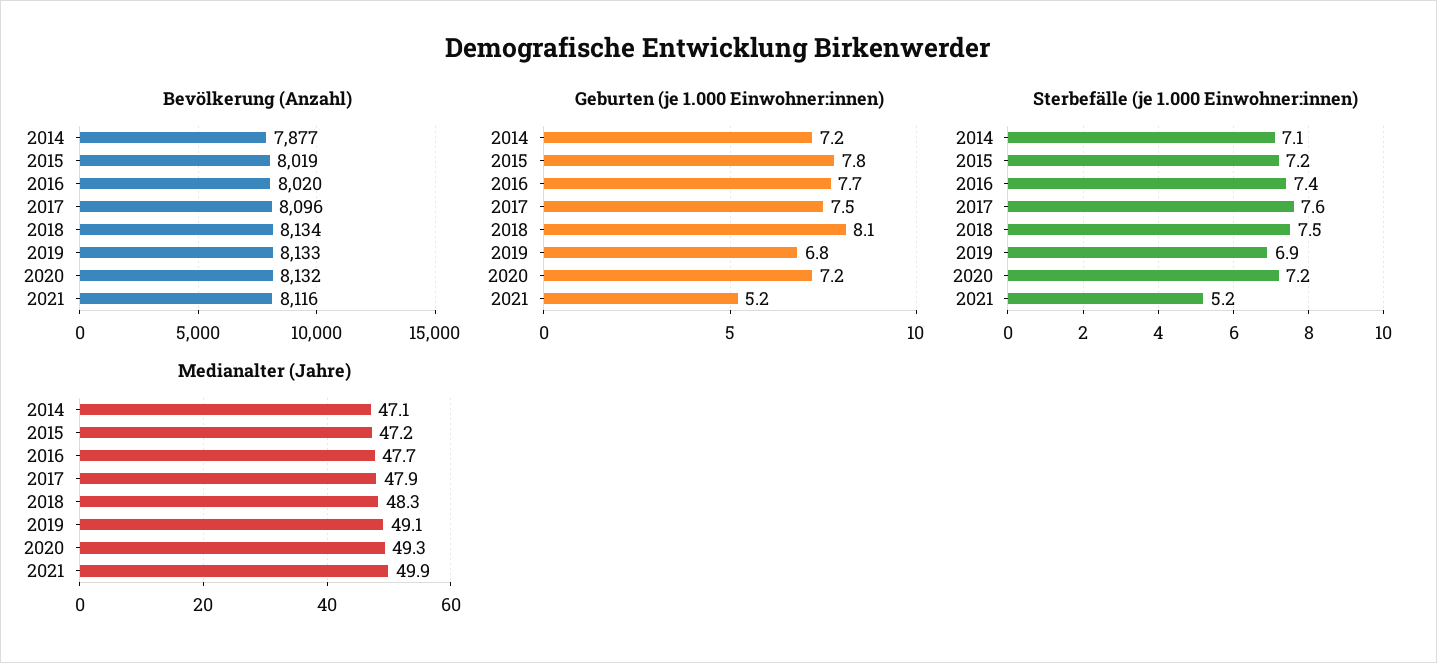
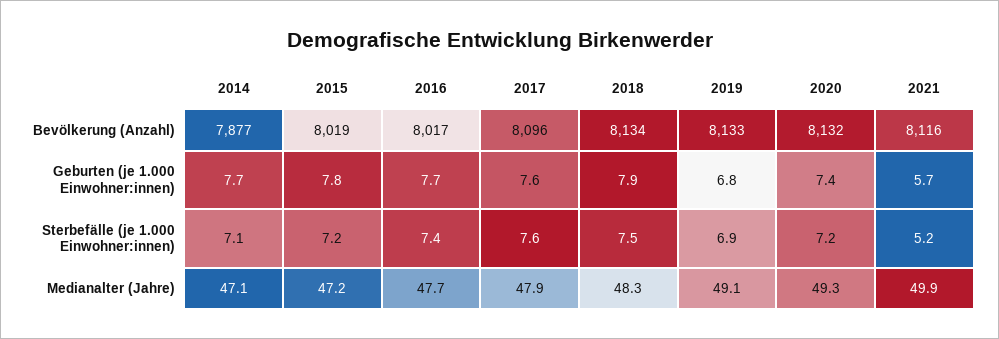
Bevölkerung (Anzahl), 2016: 8020 -> 8017
Geburten (je 1.000 Einwohner:innen), 2014: 7.2 -> 7.7
Geburten (je 1.000 Einwohner:innen), 2017: 7.5 -> 7.6
Geburten (je 1.000 Einwohner:innen), 2018: 8.1 -> 7.9
Geburten (je 1.000 Einwohner:innen), 2020: 7.2 -> 7.4
Geburten (je 1.000 Einwohner:innen), 2021: 5.2 -> 5.7

